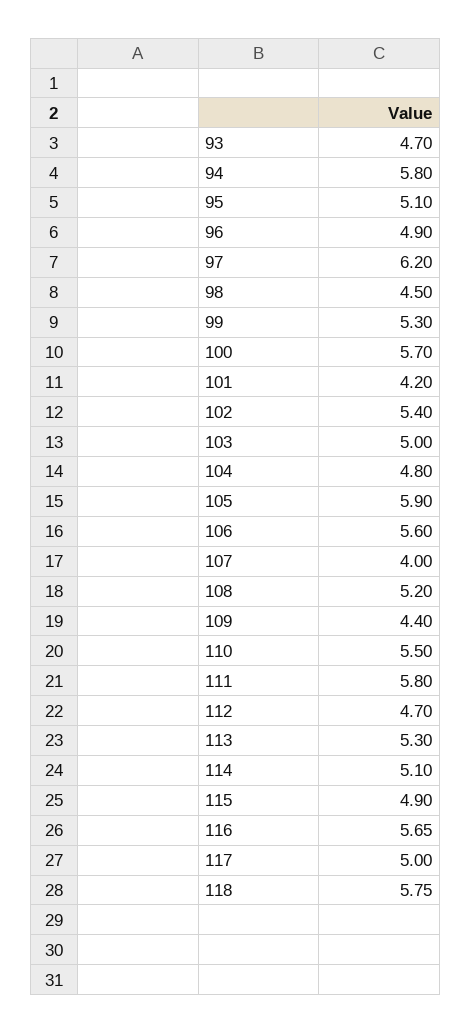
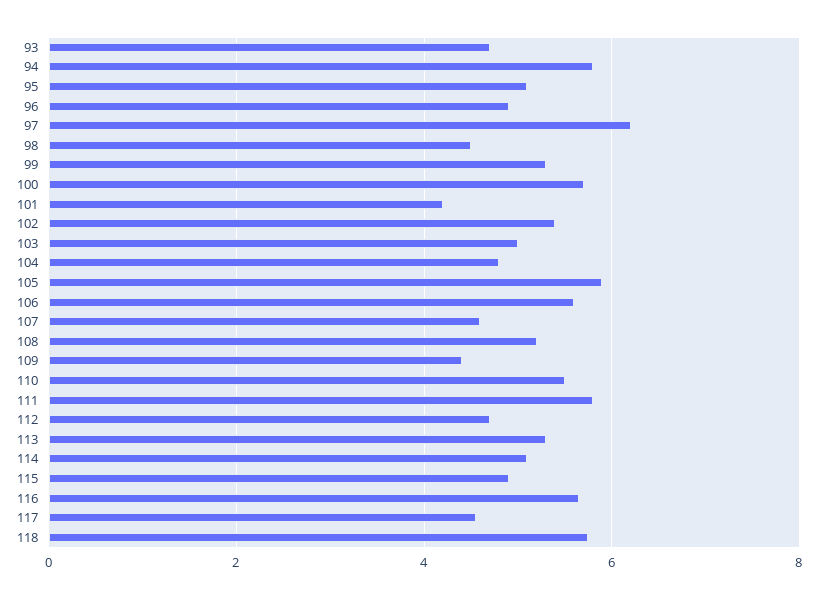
107: 4 -> 4.6
117: 5 -> 4.6

